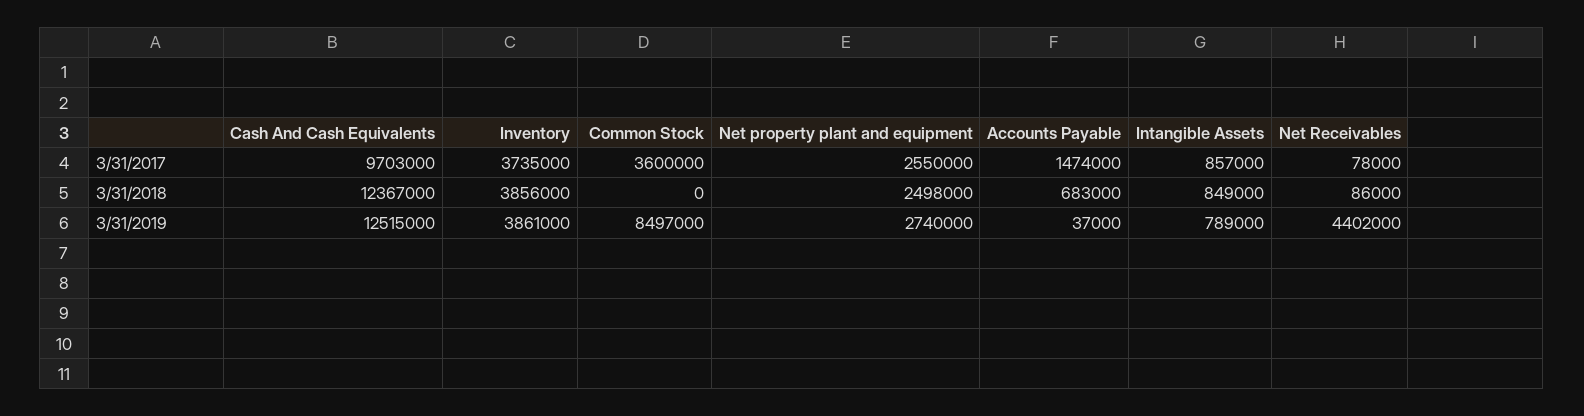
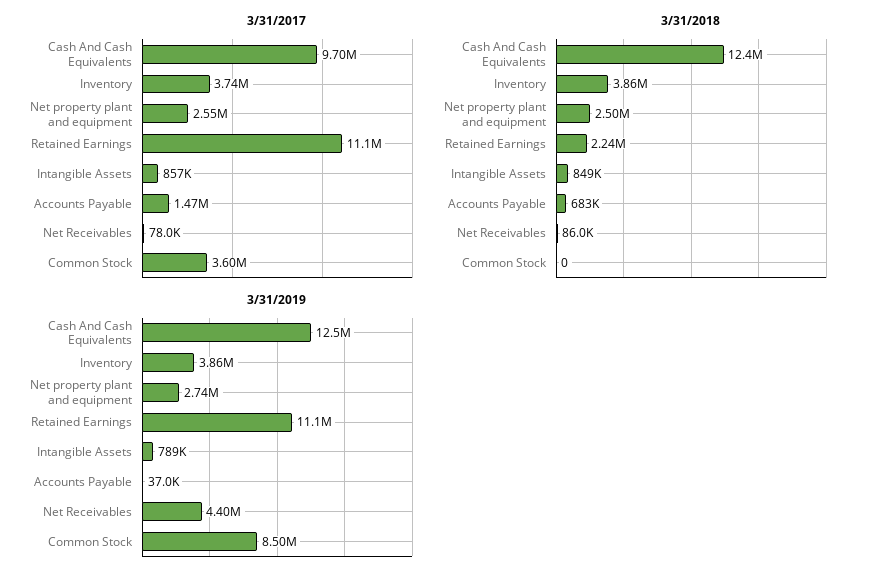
3/31/2017, Retained Earnings: none -> 11100000
3/31/2018, Retained Earnings: none -> 2240000
3/31/2019, Retained Earnings: none -> 11100000

